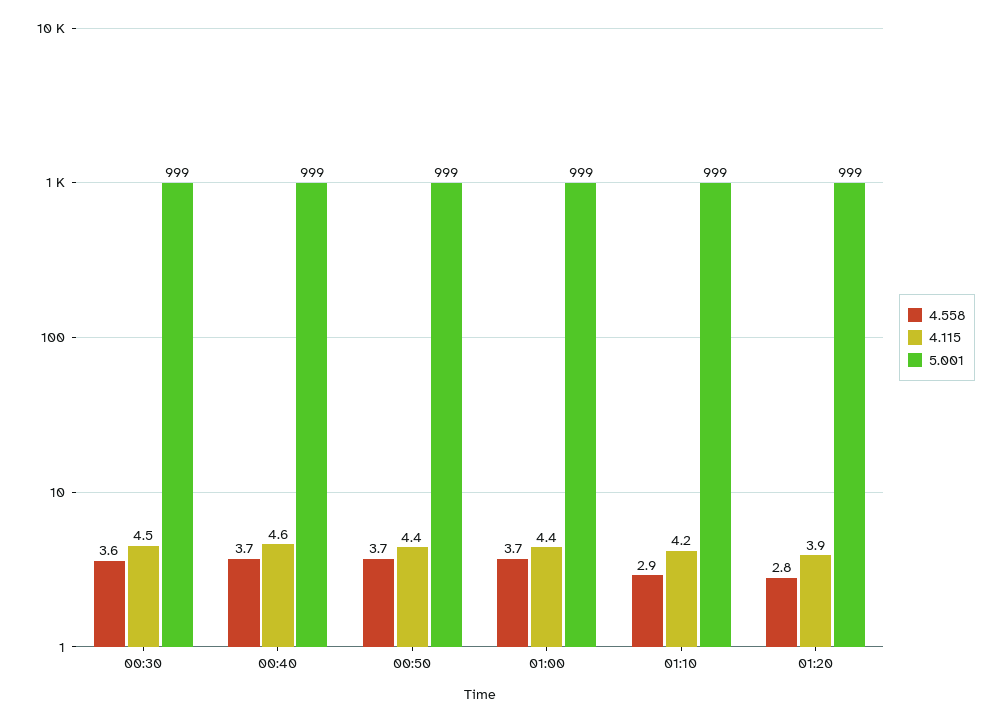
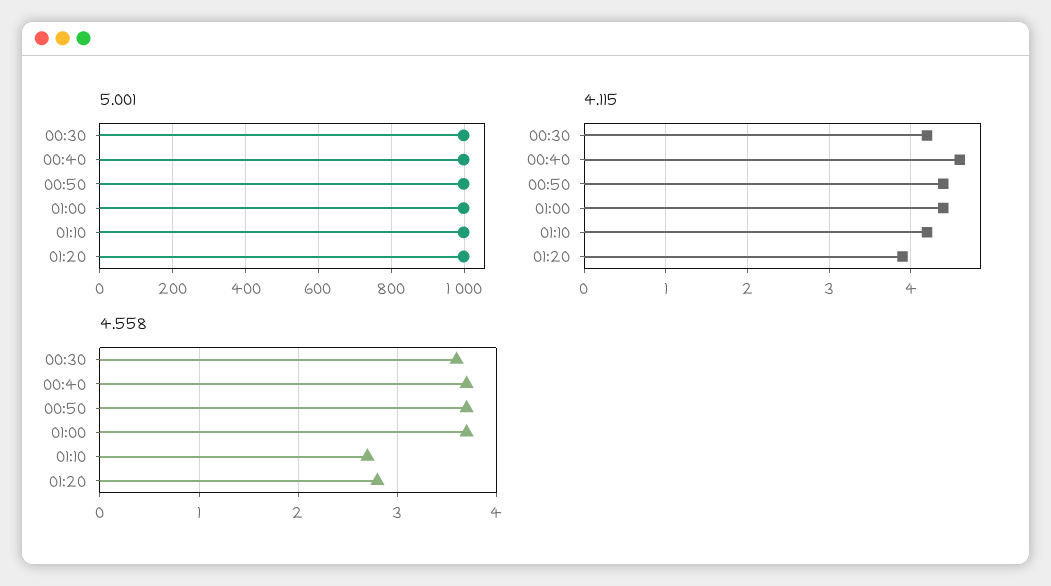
4.115, 00:30: 4.5 -> 4.2
4.558, 01:10: 2.9 -> 2.7

